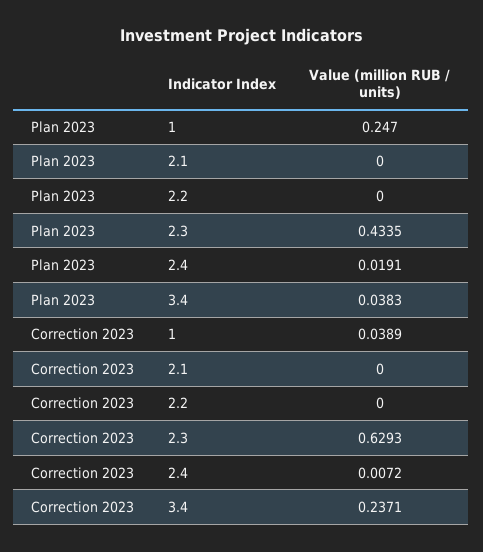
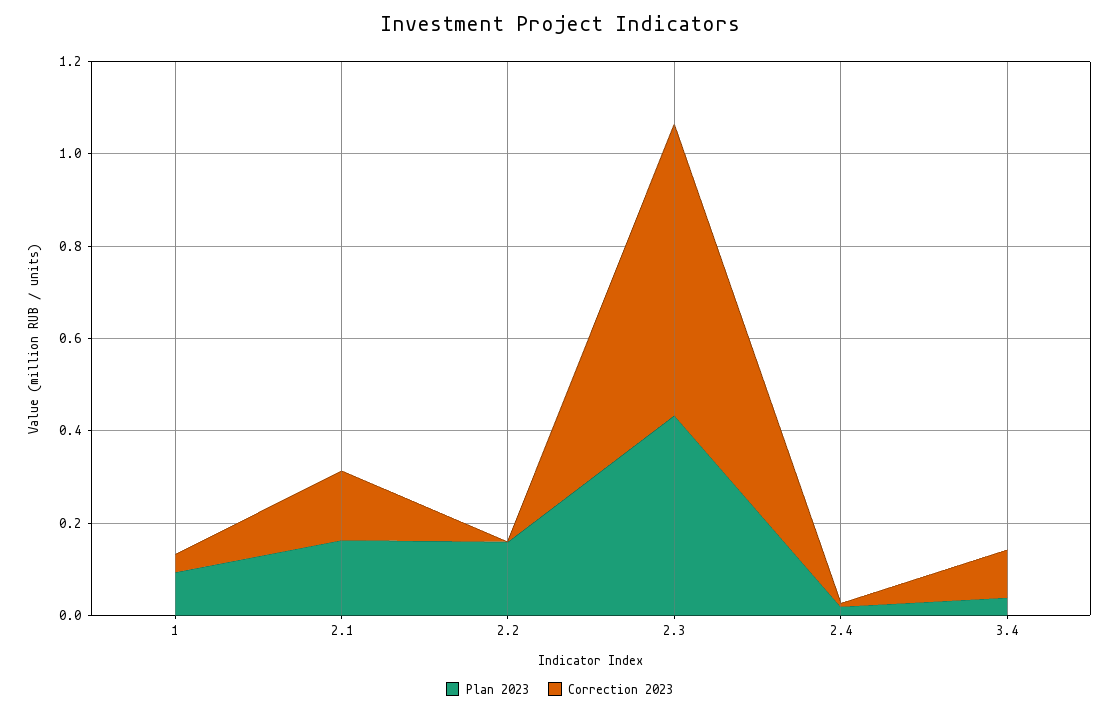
Plan 2023, 1: 0.247 -> 0.1
Plan 2023, 2.1: 0 -> 0.15
Plan 2023, 2.2: 0 -> 0.15
Correction 2023, 2.1: 0 -> 0.15
Correction 2023, 3.4: 0.2371 -> 0.1

